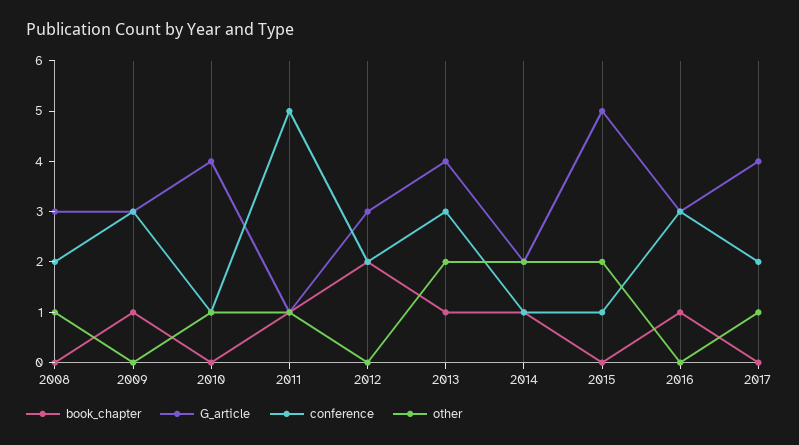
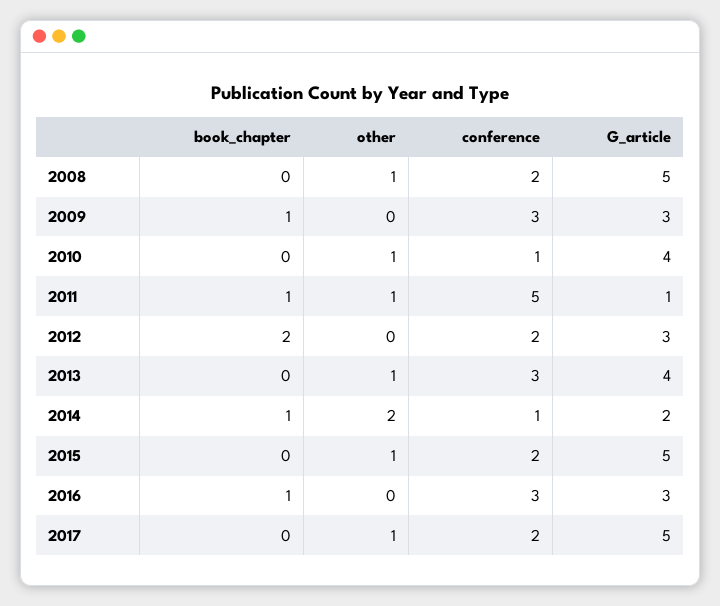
G_article, 2008: 3 -> 5
book_chapter, 2013: 1 -> 0
other, 2013: 2 -> 1
conference, 2015: 1 -> 2
other, 2015: 2 -> 1
G_article, 2017: 4 -> 5

